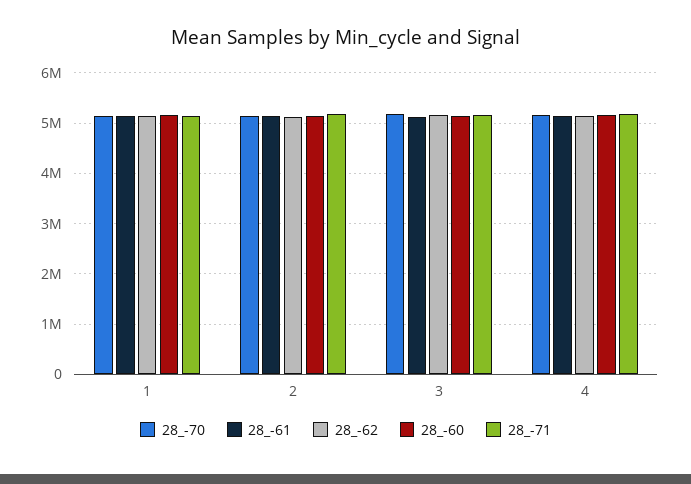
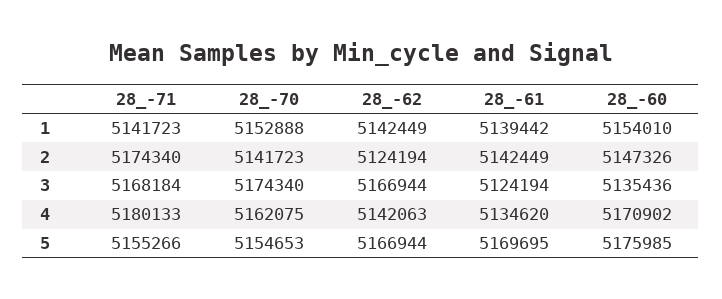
28_-71, 5: none -> 5155266
28_-70, 5: none -> 5154653
28_-62, 5: none -> 5166944
28_-61, 5: none -> 5169695
28_-60, 5: none -> 5175985

